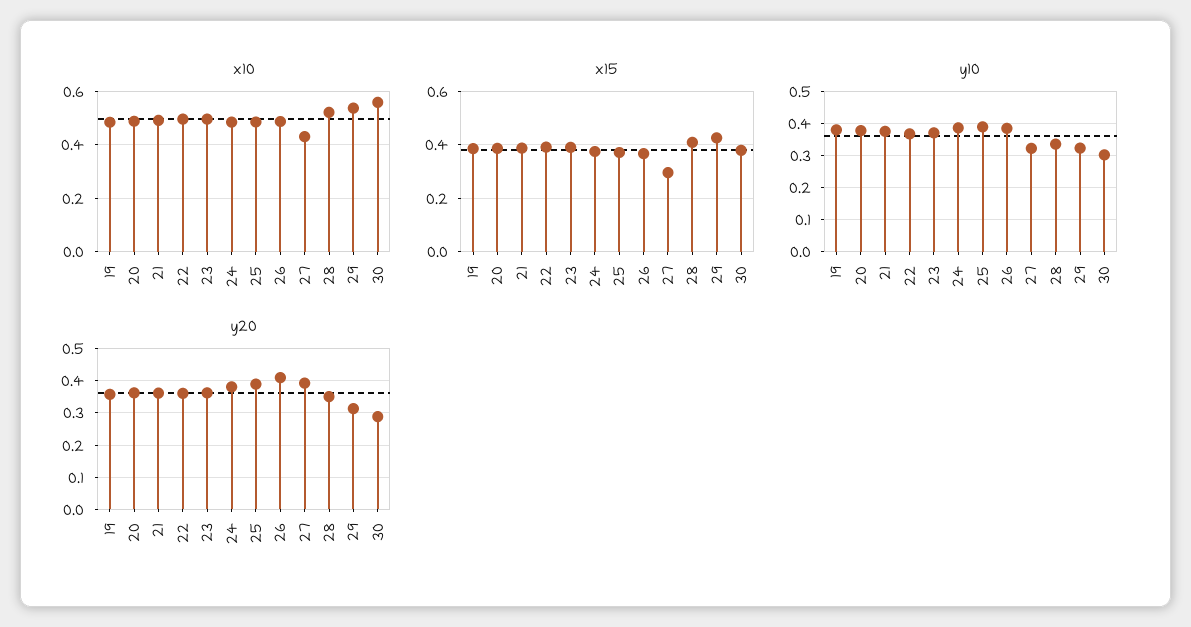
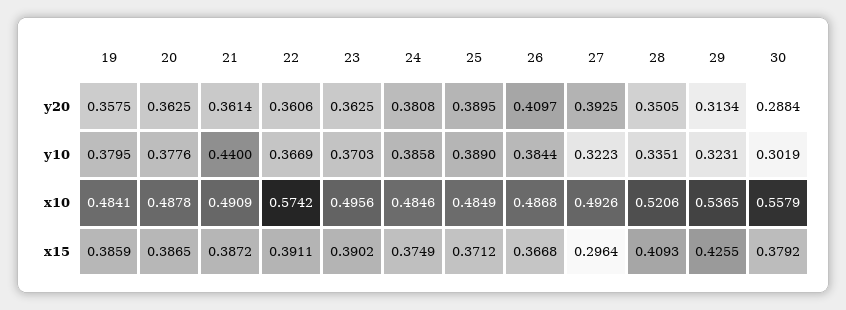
x10, 22: 0.5 -> 0.5742
x10, 27: 0.425 -> 0.4926
y10, 21: 0.38 -> 0.44

